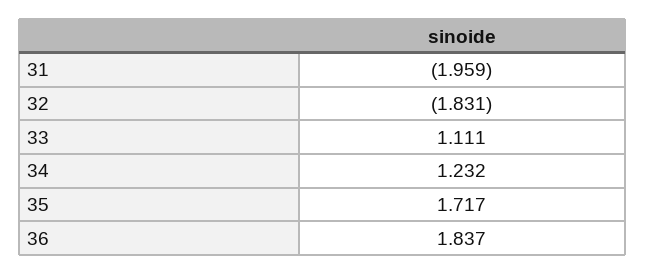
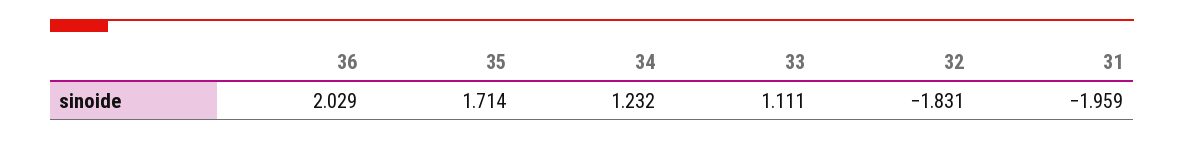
35: 1.717 -> 1.714
36: 1.837 -> 2.029

